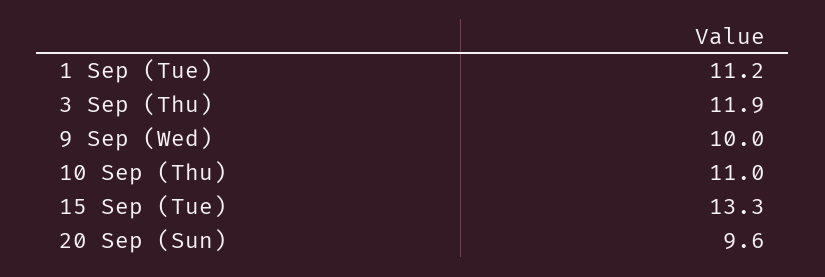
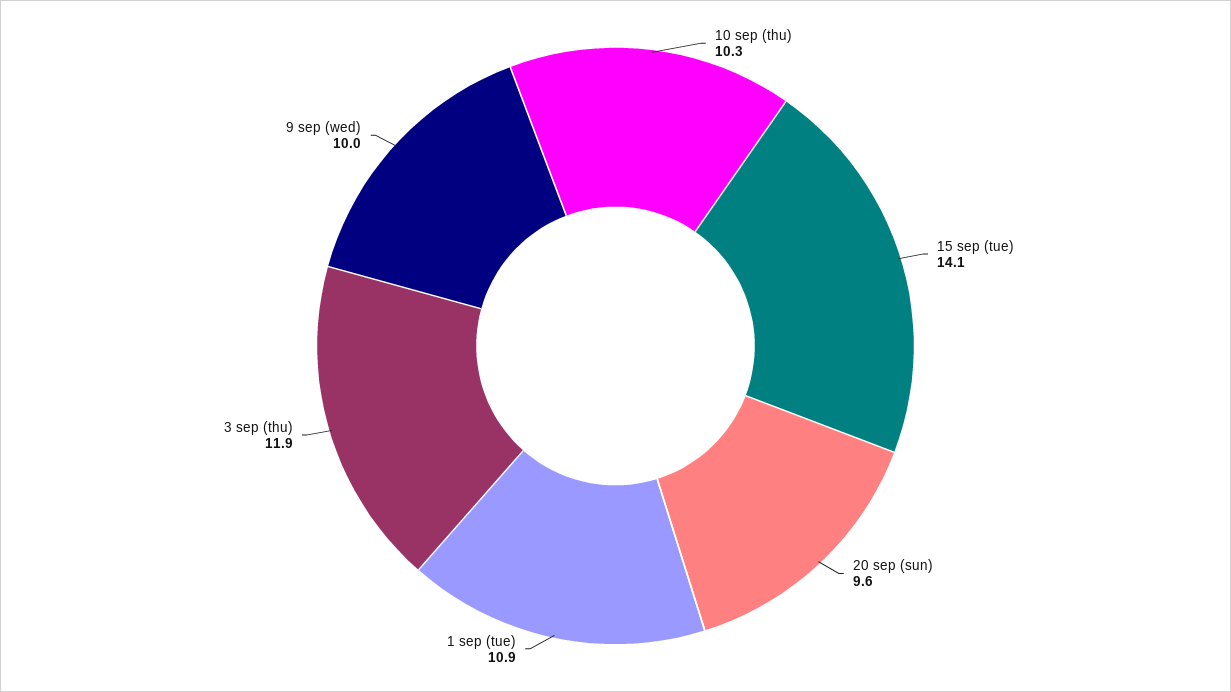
1 Sep (Tue): 11.2 -> 10.9
10 Sep (Thu): 11 -> 10.3
15 Sep (Tue): 13.3 -> 14.1

